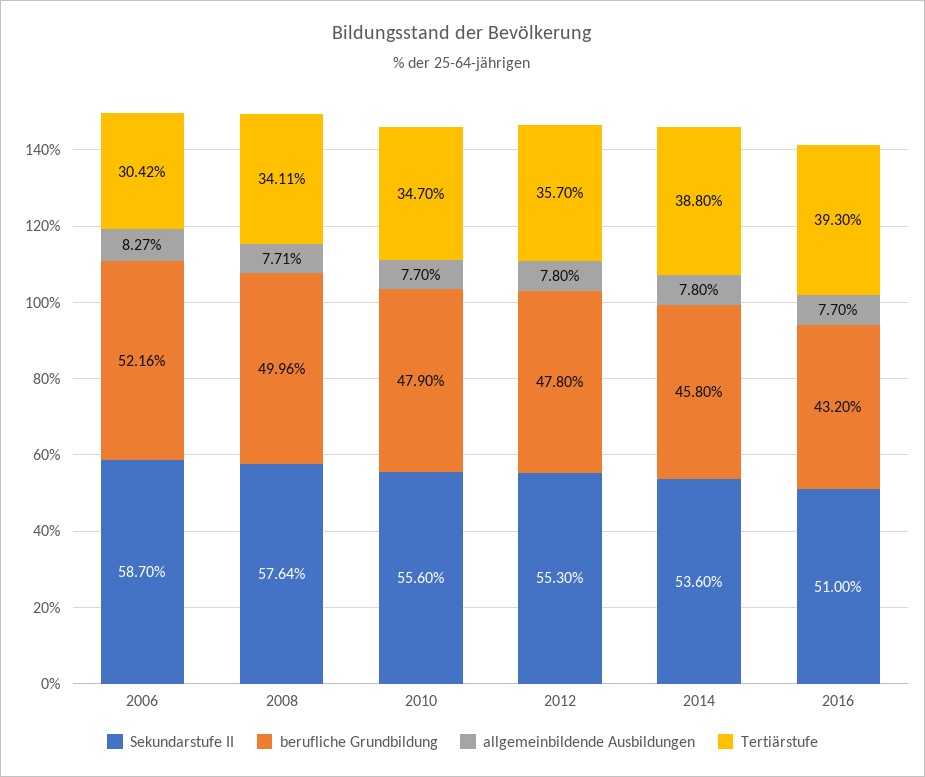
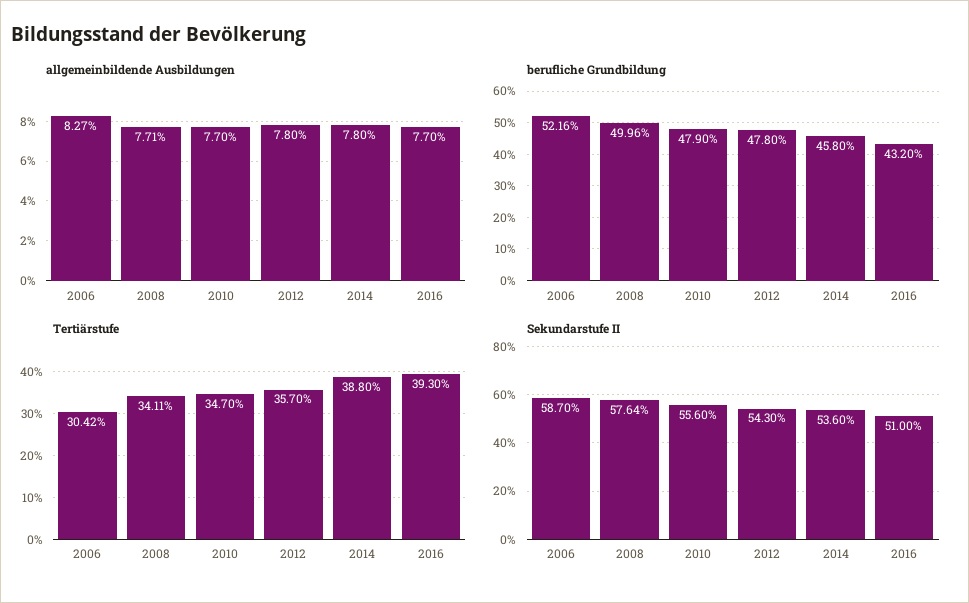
Sekundarstufe II, 2012: 55.3 -> 54.3

